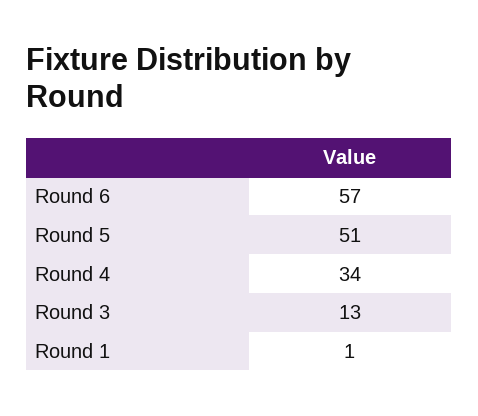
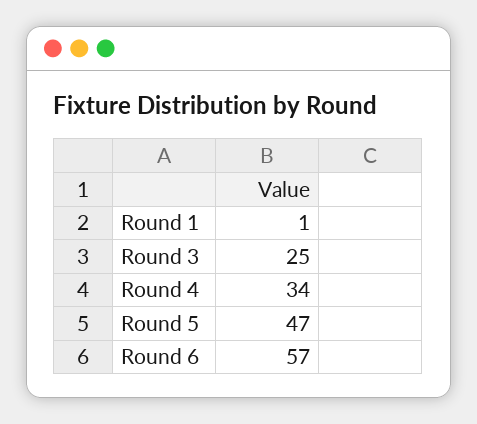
Round 5: 51 -> 47
Round 3: 13 -> 25

